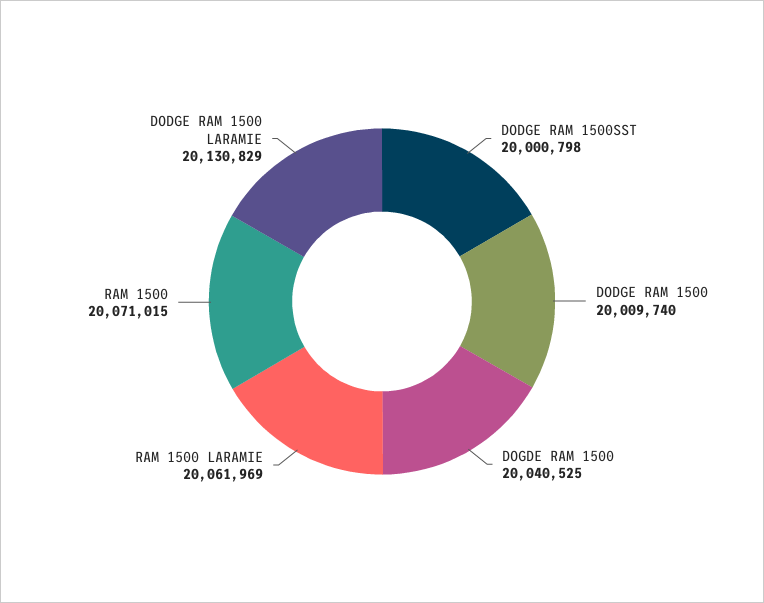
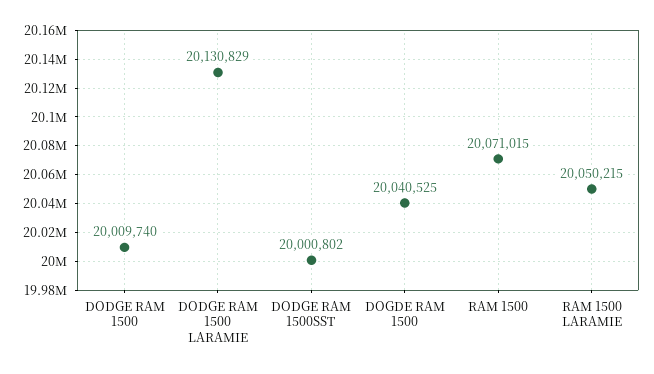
DODGE RAM 1500SST: 20000798 -> 20000802
RAM 1500 LARAMIE: 20061969 -> 20050215

